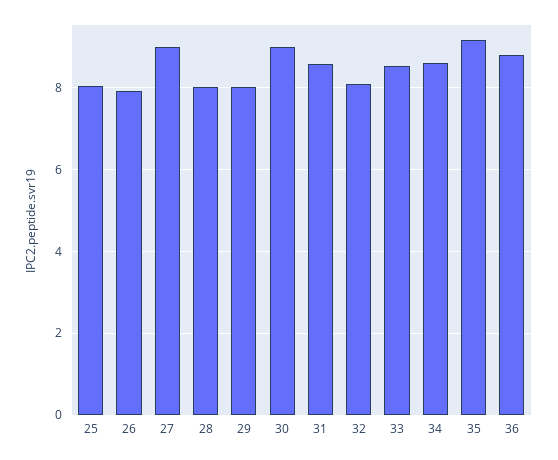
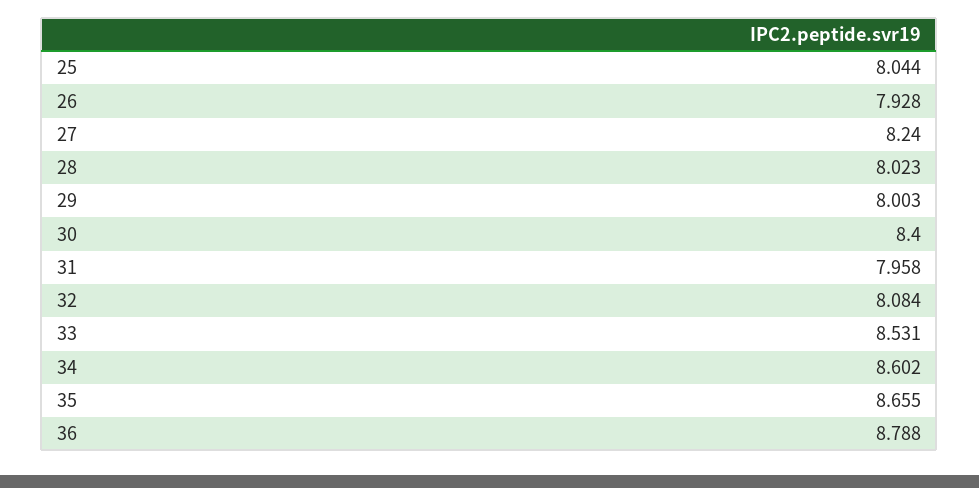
27: 9 -> 8.24
30: 9 -> 8.4
31: 8.6 -> 7.958
35: 9.2 -> 8.655

